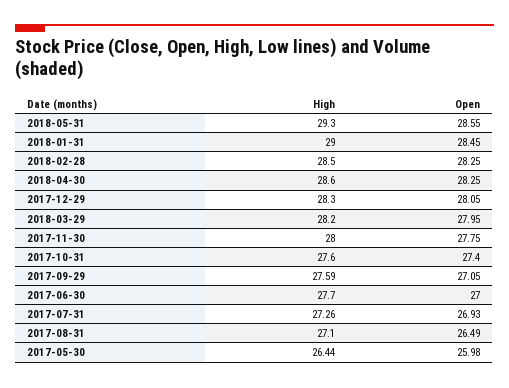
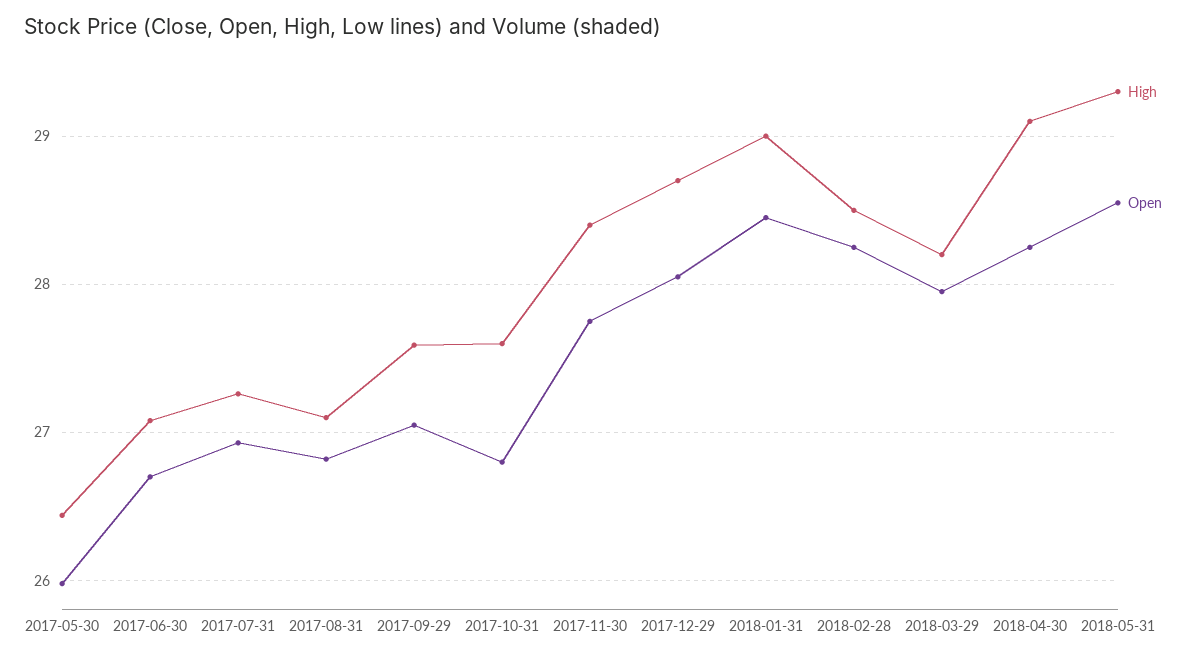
High, 2018-04-30: 28.6 -> 29.1
High, 2017-12-29: 28.3 -> 28.7
High, 2017-11-30: 28 -> 28.4
Open, 2017-10-31: 27.4 -> 26.8
High, 2017-06-30: 27.7 -> 27.1
Open, 2017-06-30: 27 -> 26.7
Open, 2017-08-31: 26.49 -> 26.8

